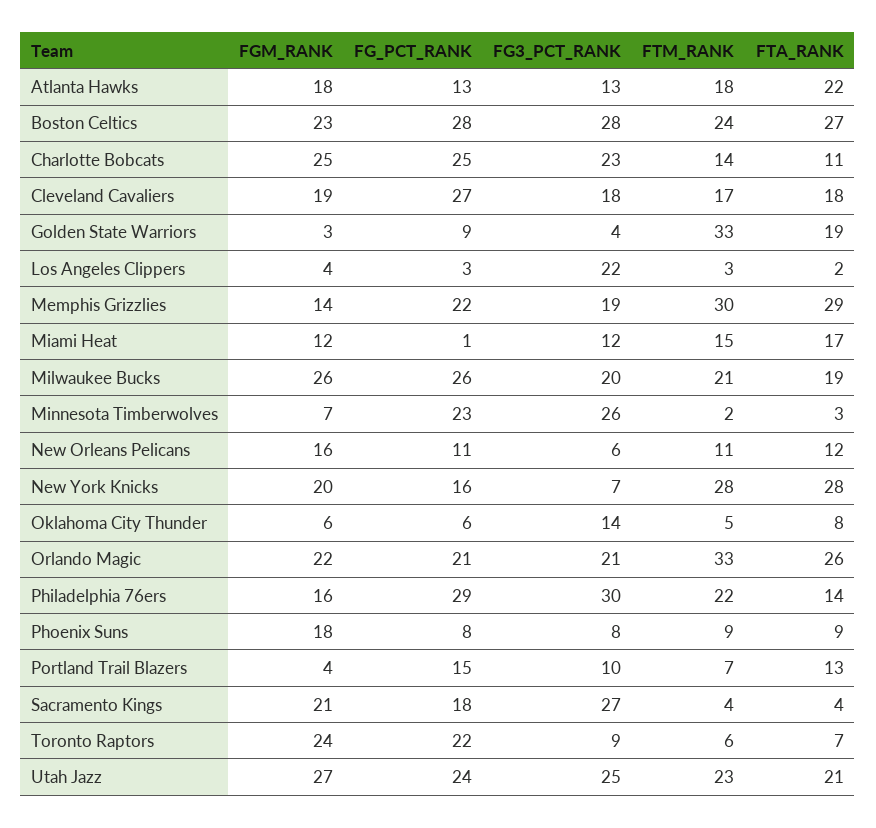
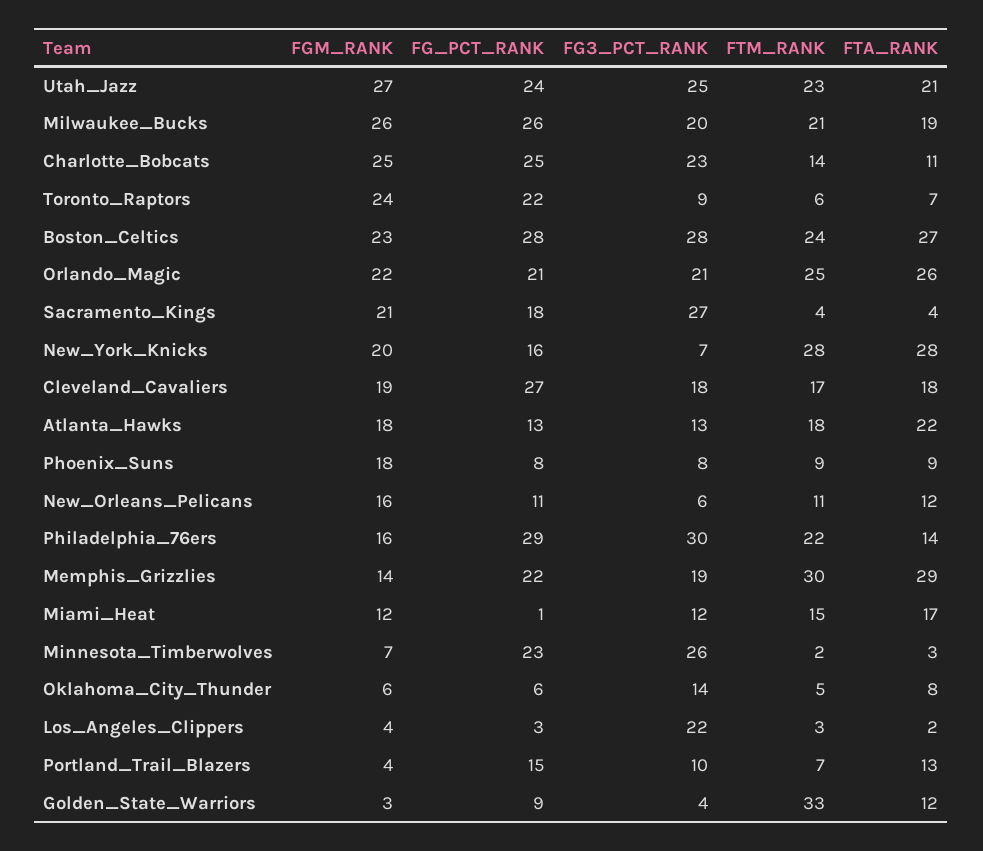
FTA_RANK, Golden State Warriors: 19 -> 12
FTM_RANK, Orlando Magic: 33 -> 25

